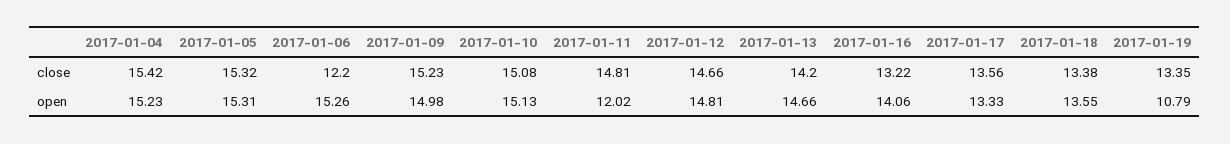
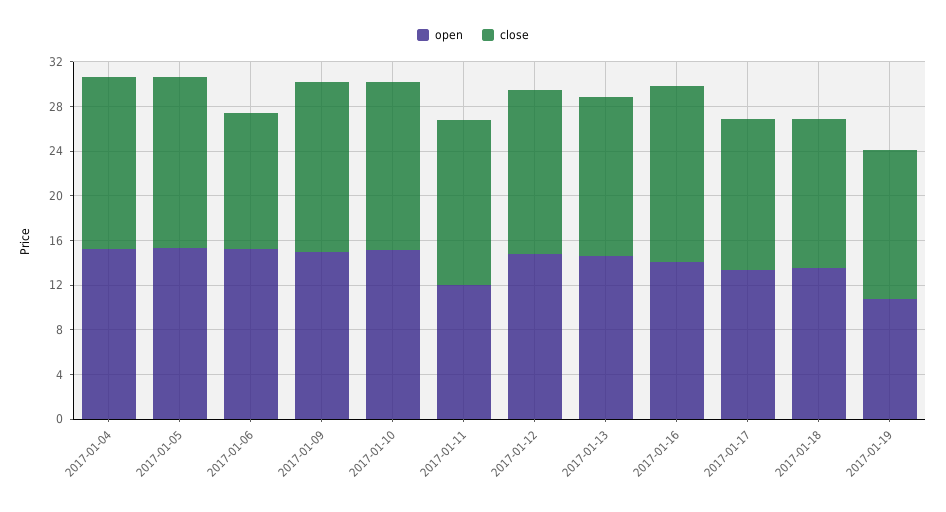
close, 2017-01-16: 13.22 -> 16

